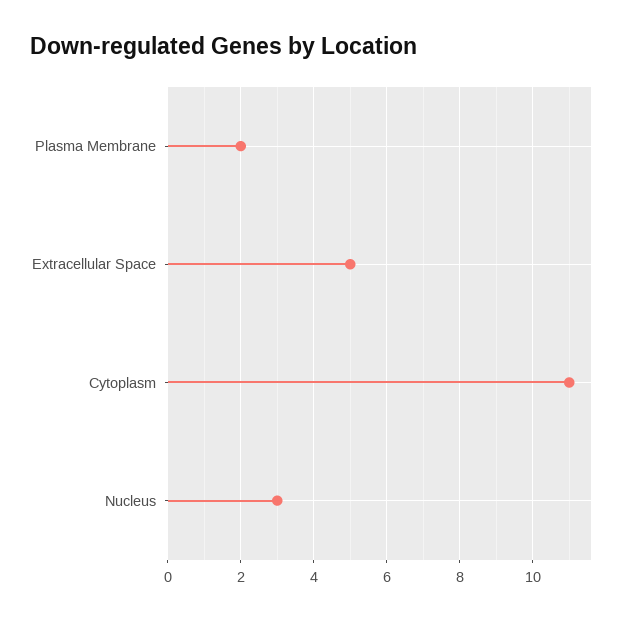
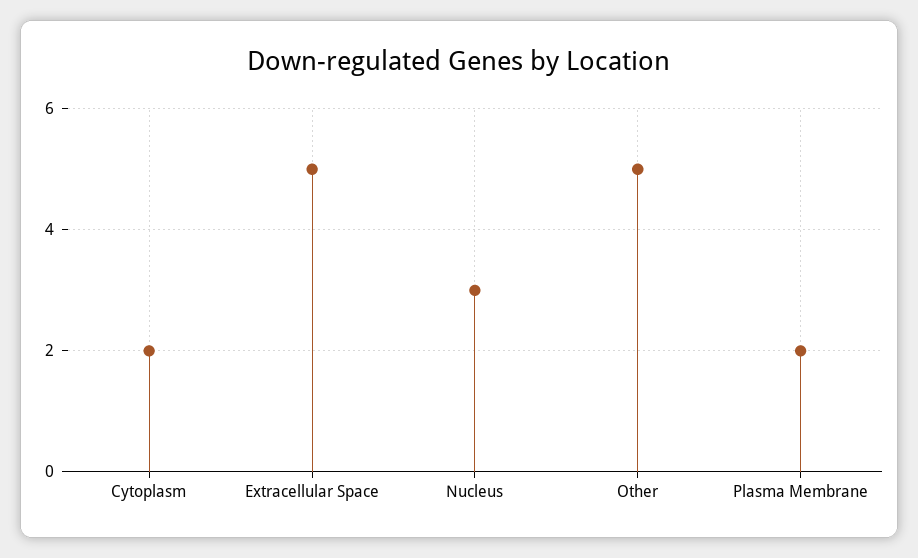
Cytoplasm: 11 -> 2
Other: none -> 5

